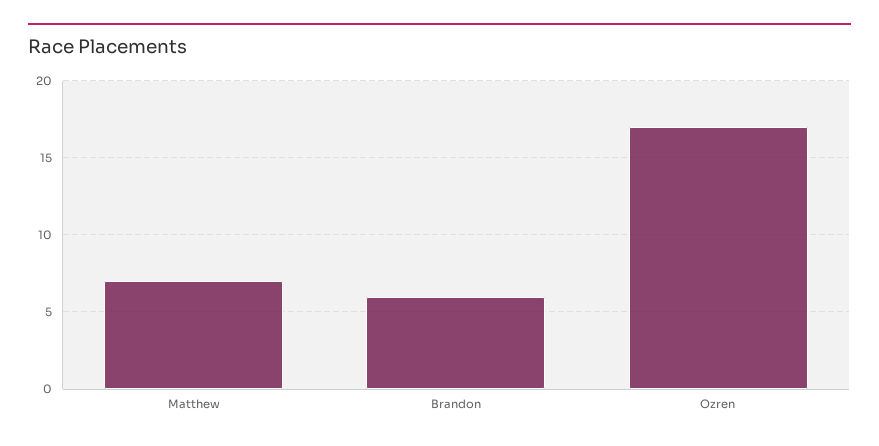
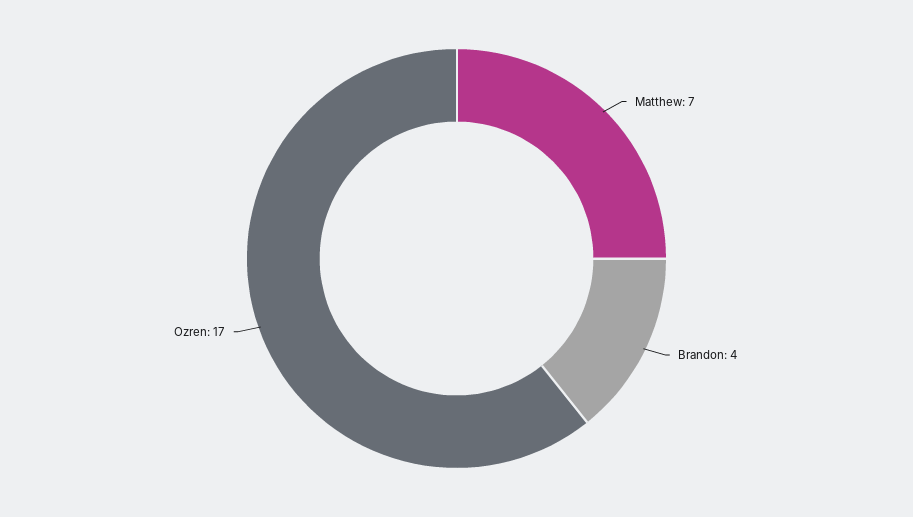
Brandon: 6 -> 4

